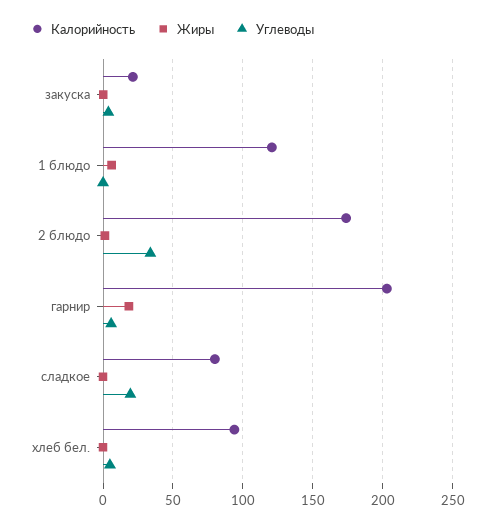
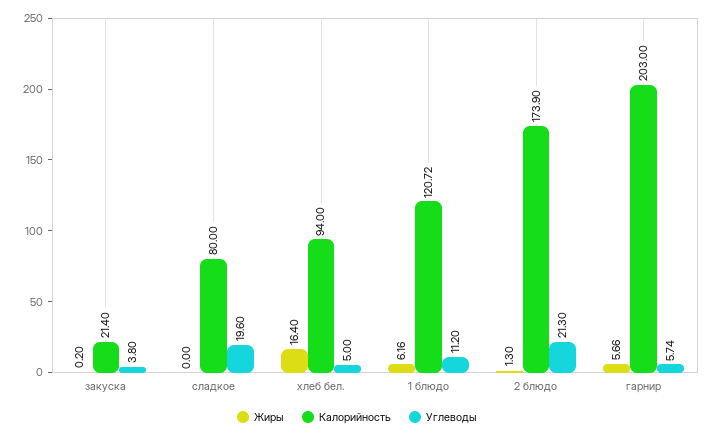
Углеводы, 1 блюдо: 0 -> 11.2
Углеводы, 2 блюдо: 35 -> 21.3
Жиры, гарнир: 20 -> 5.66
Жиры, хлеб бел.: 0 -> 16.4

